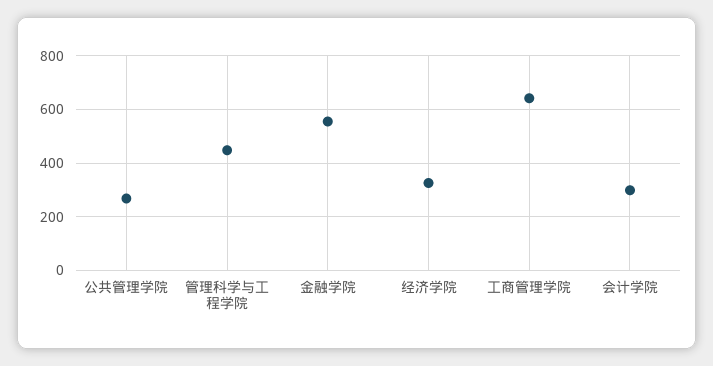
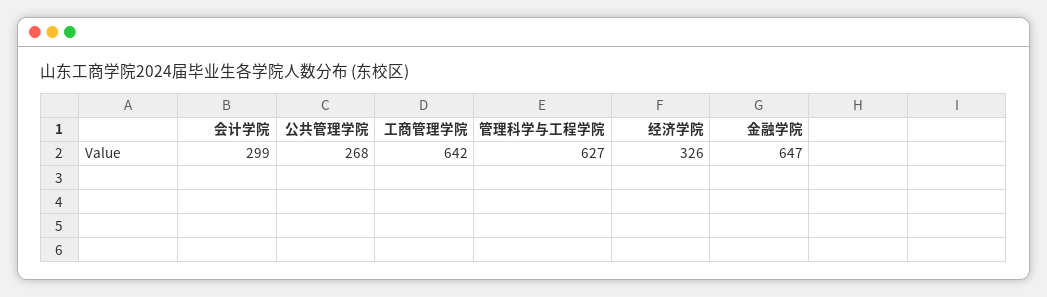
管理科学与工程学院: 450 -> 627
金融学院: 550 -> 647

